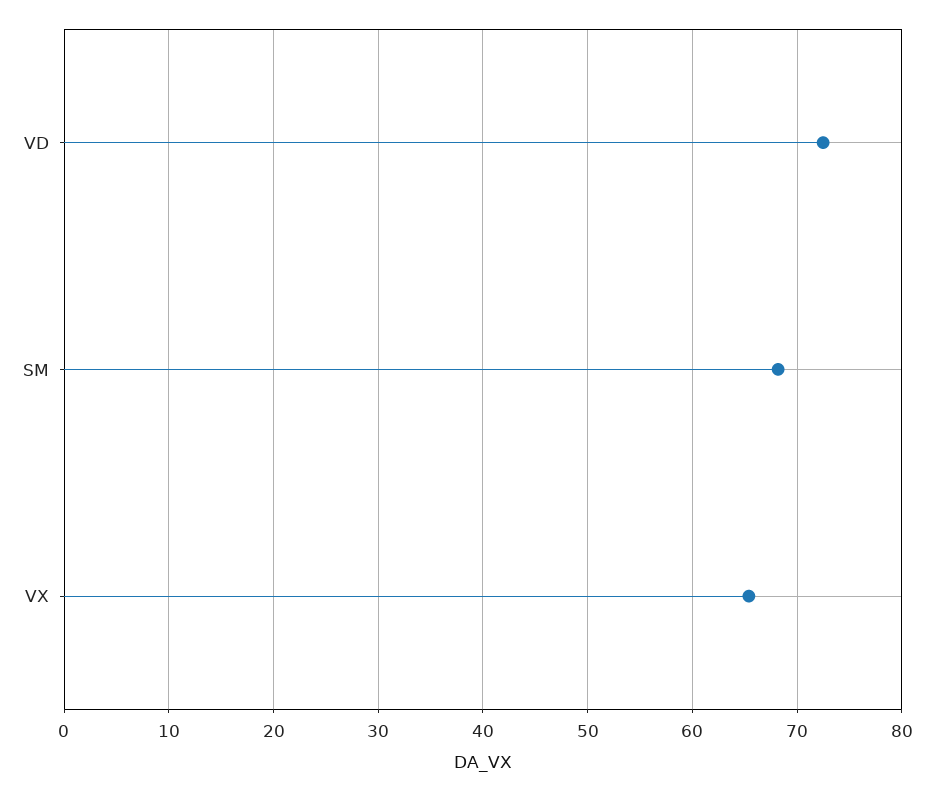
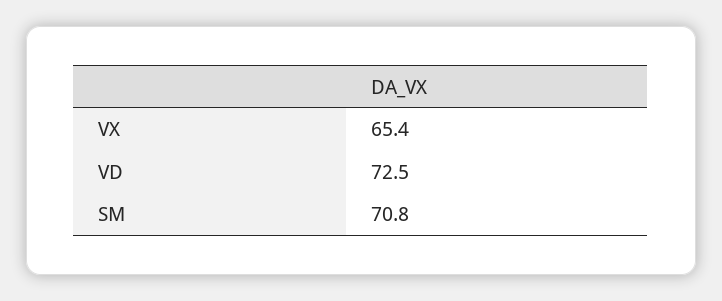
SM: 68 -> 70.8

